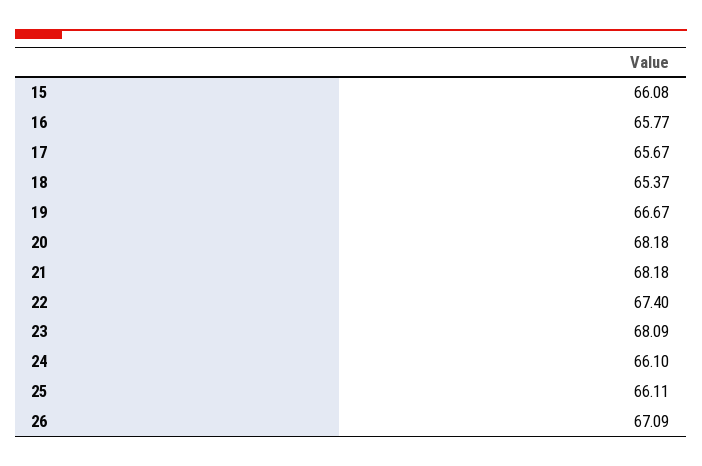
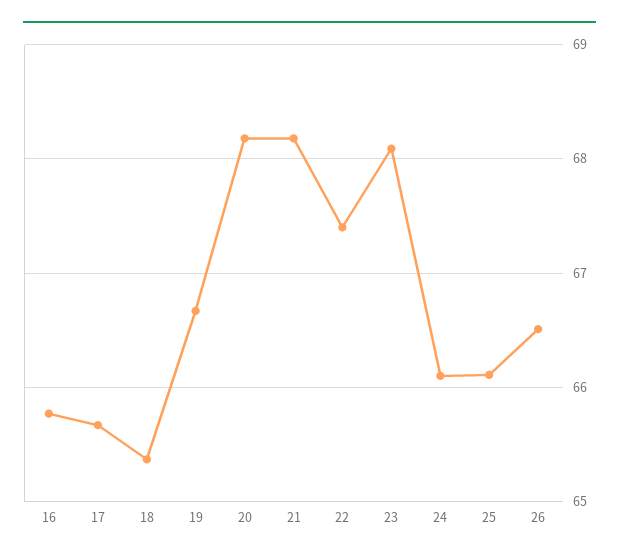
15: 66.08 -> none
26: 67.09 -> 66.5

